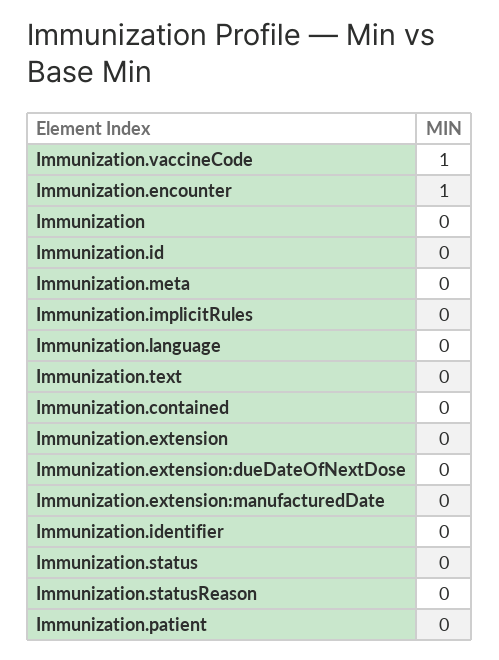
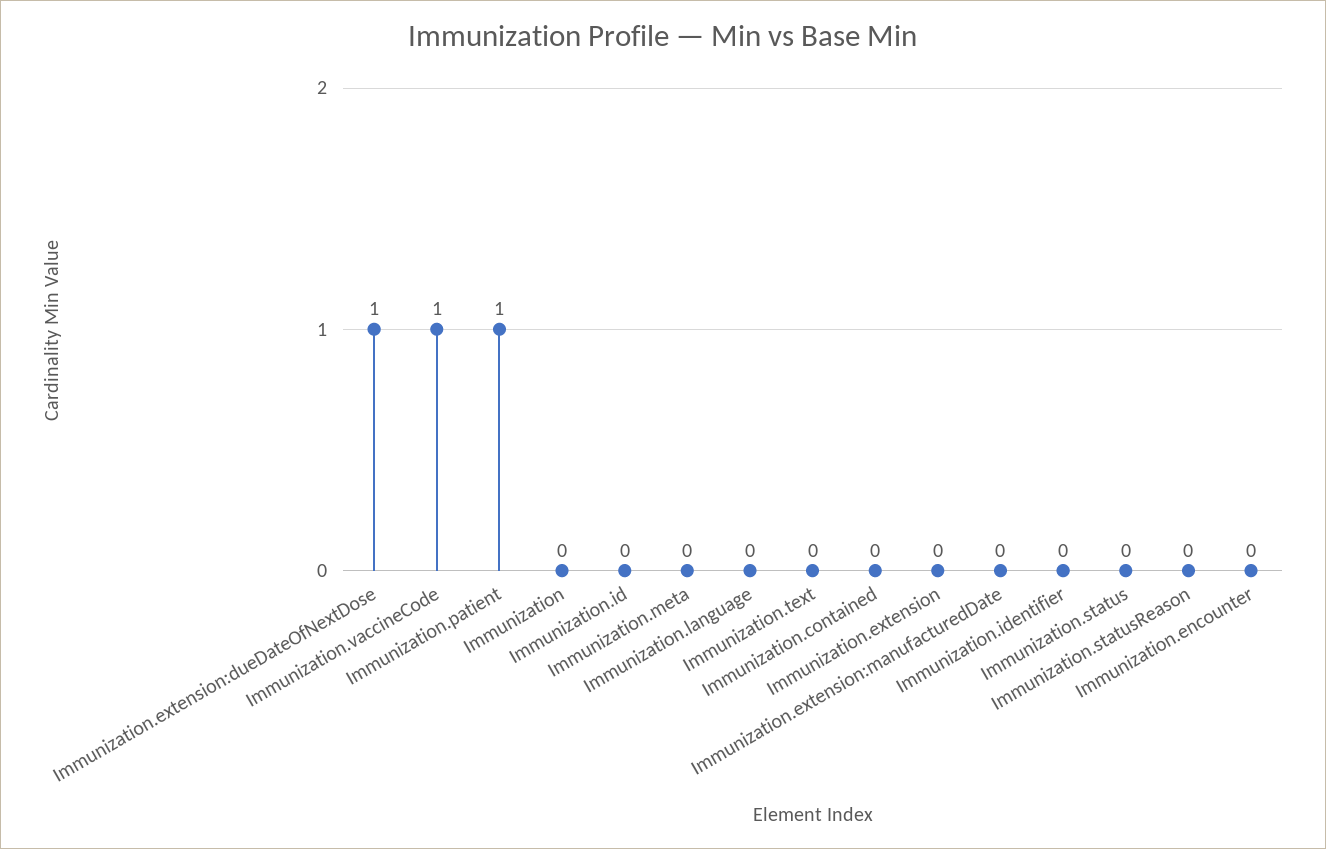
Immunization.encounter: 1 -> 0
Immunization.implicitRules: 0 -> none
Immunization.extension:dueDateOfNextDose: 0 -> 1
Immunization.patient: 0 -> 1

